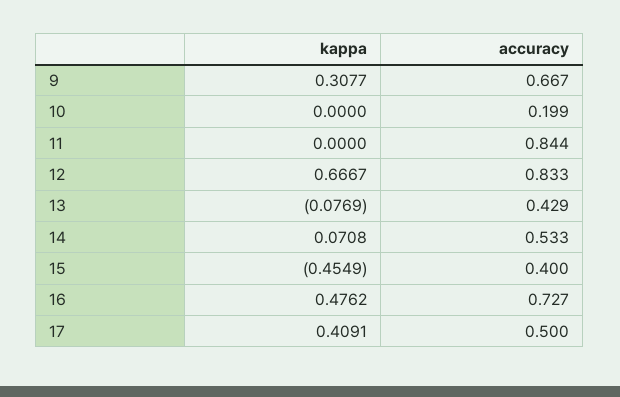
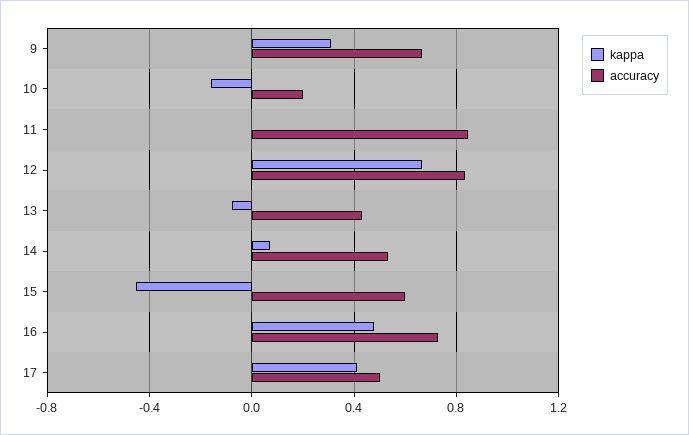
kappa, 10: 0 -> -0.15
accuracy, 15: 0.4 -> 0.6

